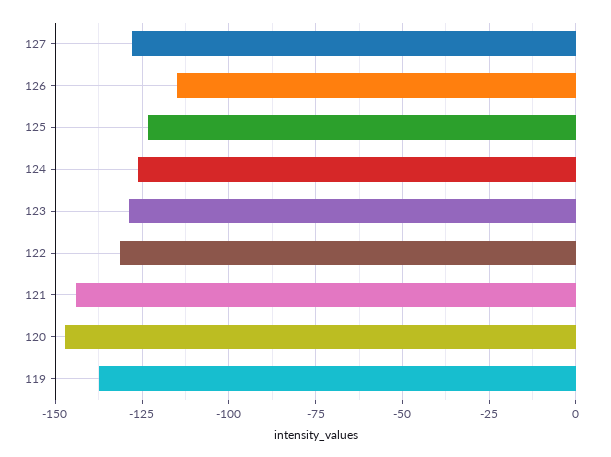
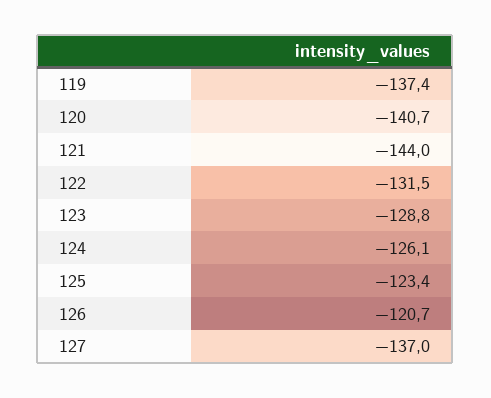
127: -127.5 -> -137
126: -115 -> -120.7
120: -147.5 -> -140.7

